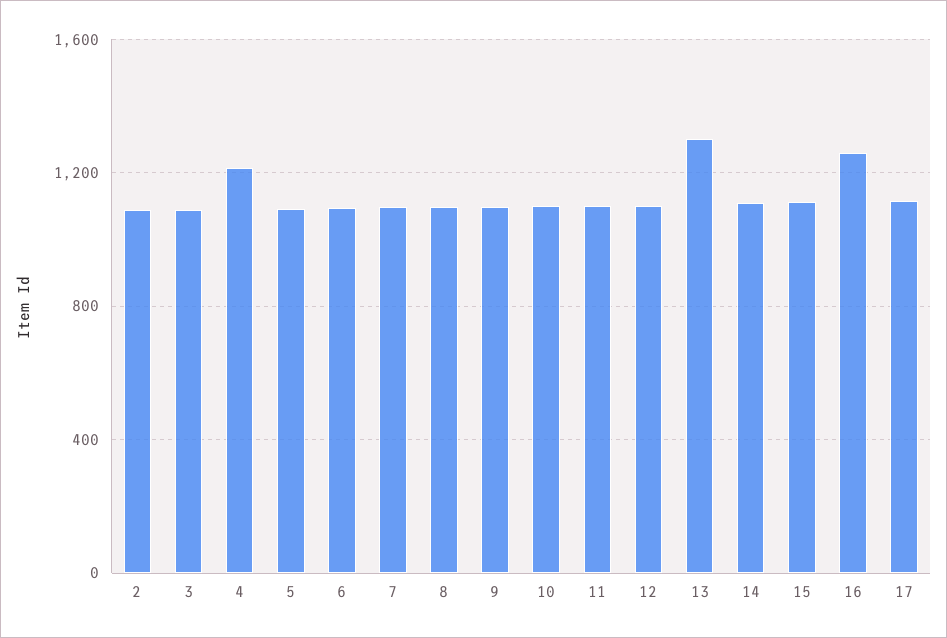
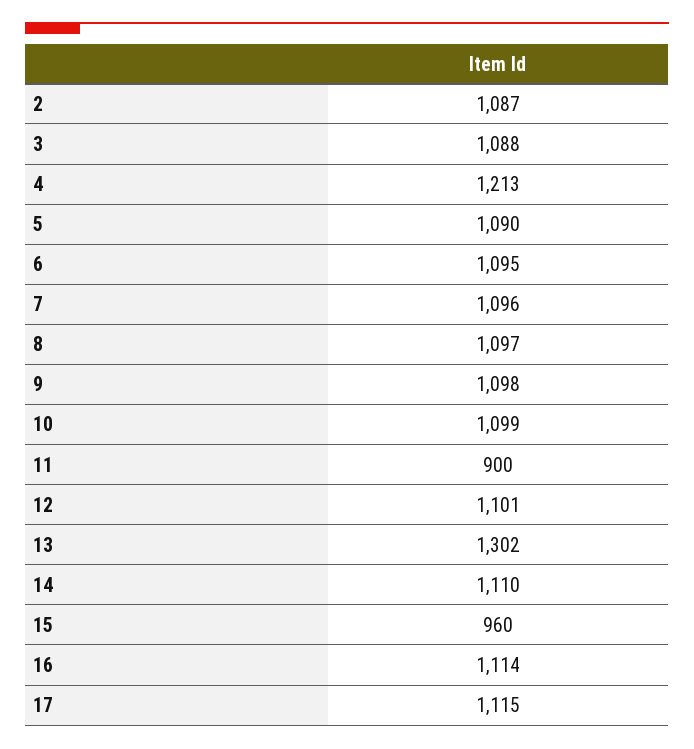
11: 1100 -> 900
15: 1100 -> 960
16: 1250 -> 1114

